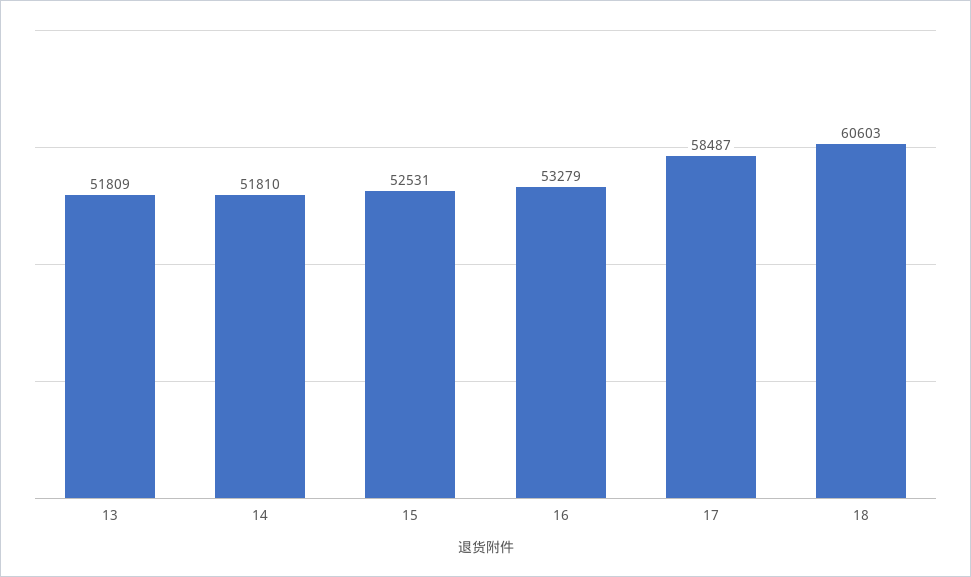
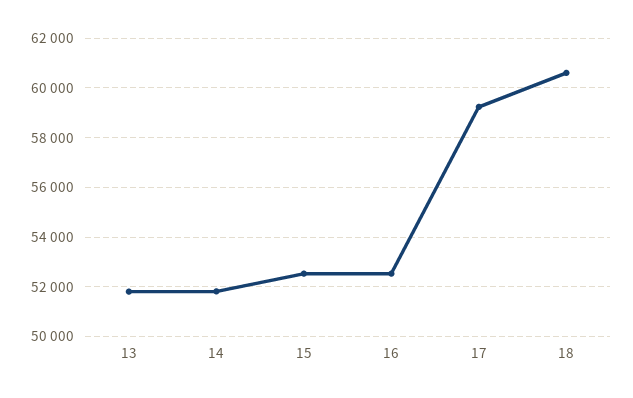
16: 53279 -> 52500
17: 58487 -> 59250

